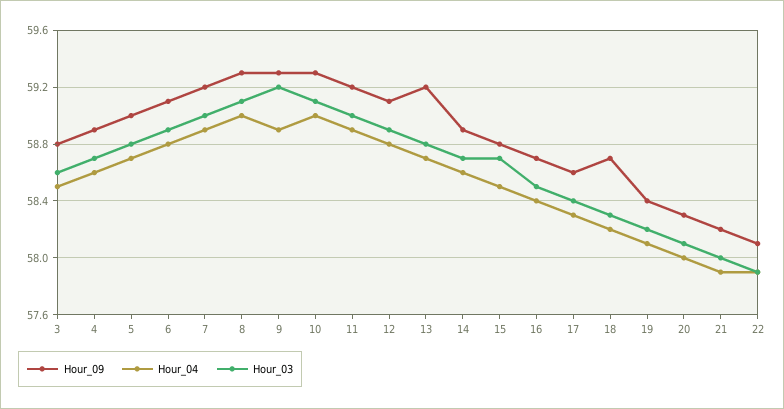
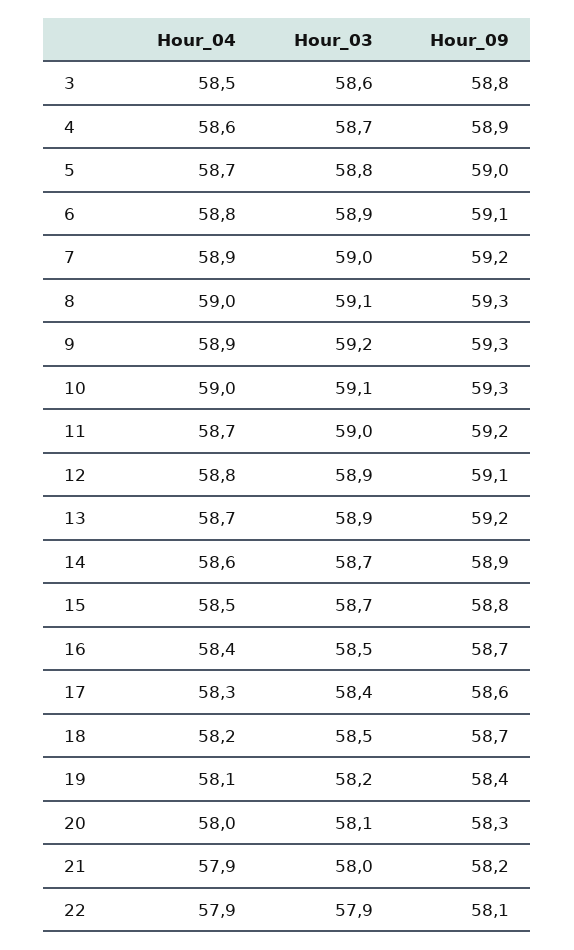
Hour_04, 11: 58.9 -> 58.7
Hour_03, 13: 58.8 -> 58.9
Hour_03, 18: 58.3 -> 58.5

